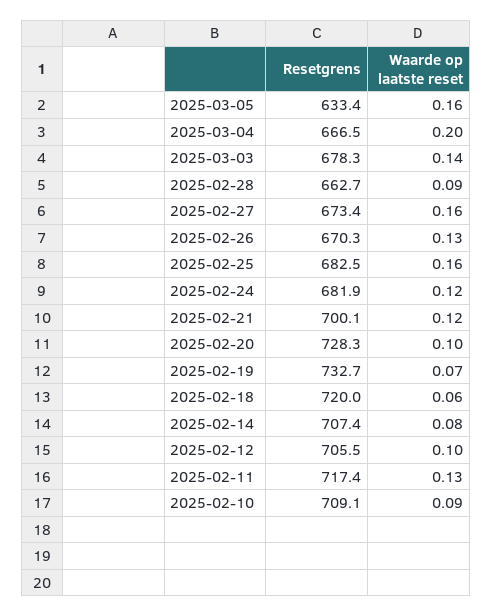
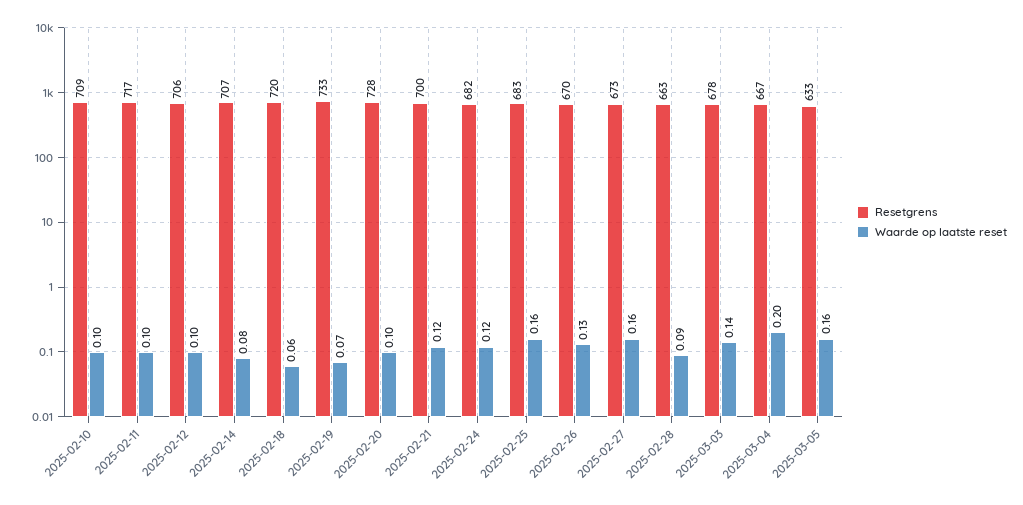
Waarde op laatste reset, 2025-02-11: 0.13 -> 0.1
Waarde op laatste reset, 2025-02-10: 0.09 -> 0.1

